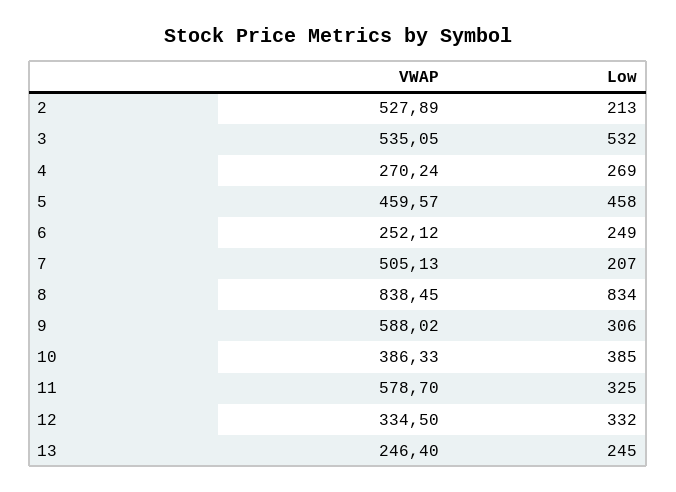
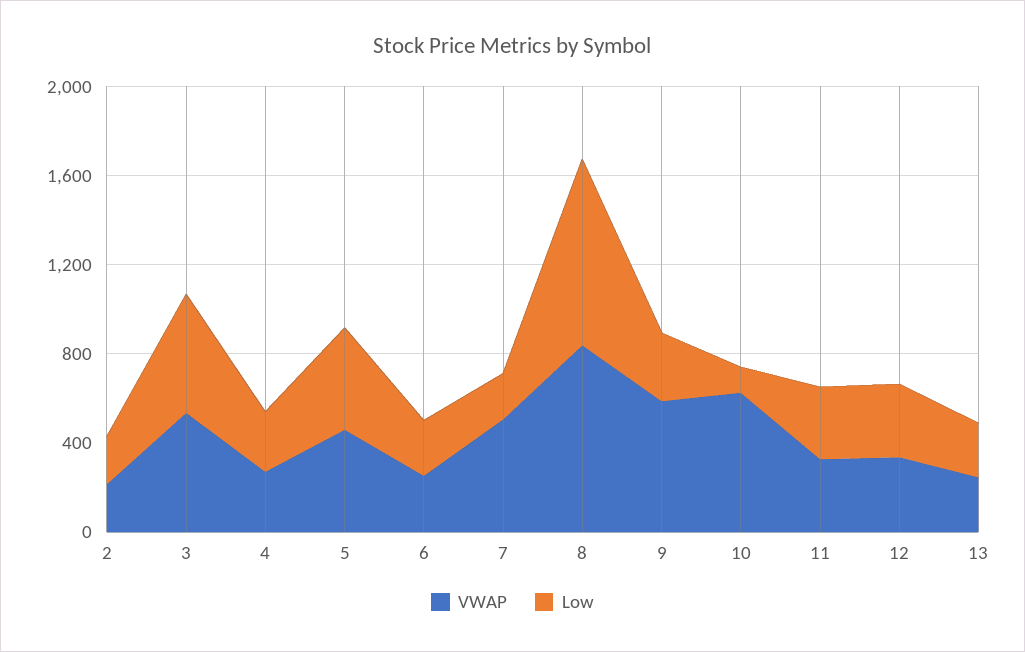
VWAP, 2: 527.89 -> 200
VWAP, 10: 386.33 -> 600
Low, 10: 385 -> 100
VWAP, 11: 578.7 -> 300

